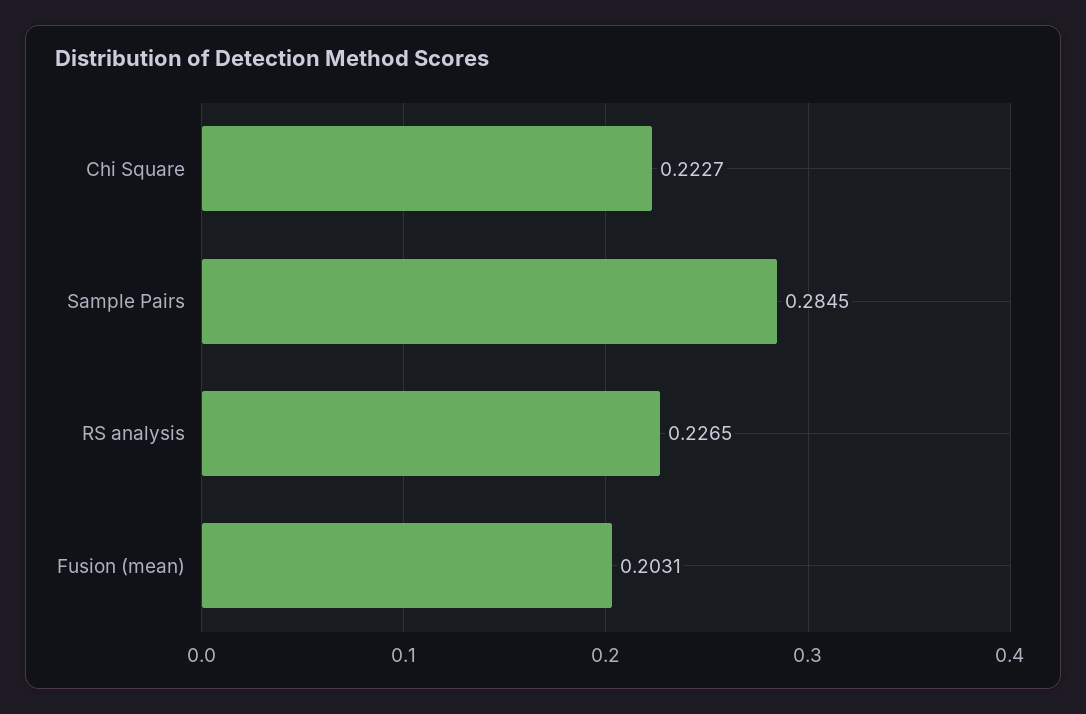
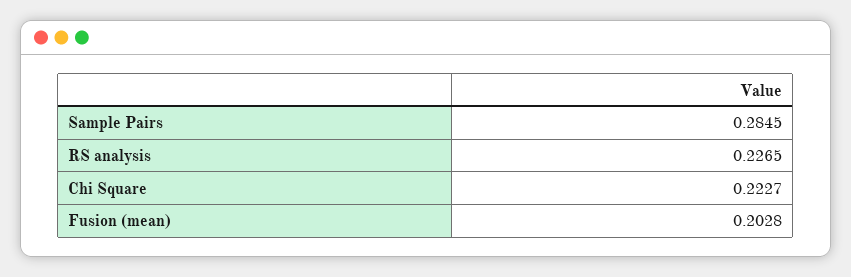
Fusion (mean): 0.2031 -> 0.2028

